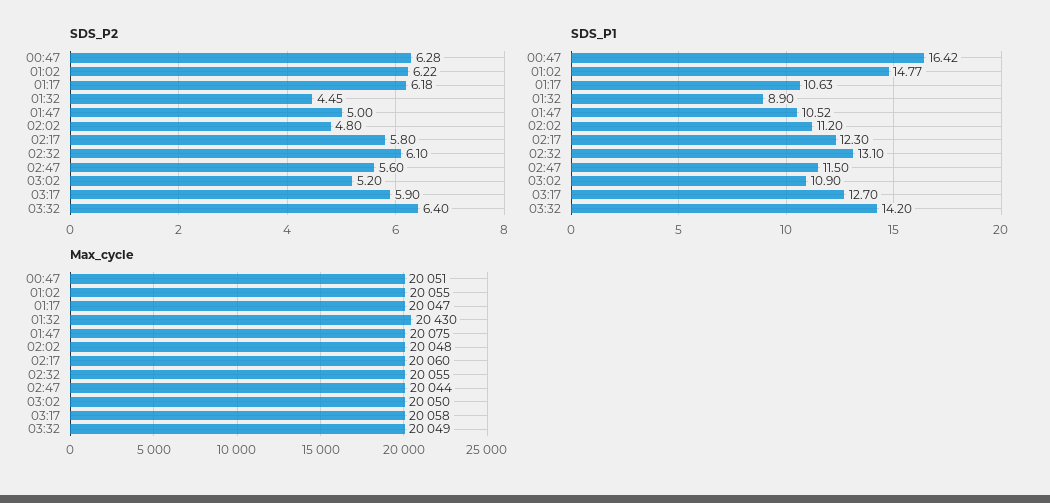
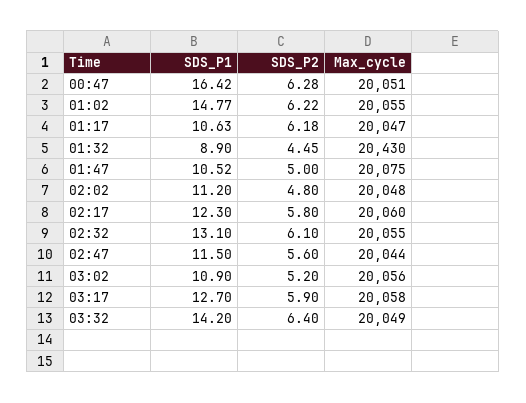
Max_cycle, 03:02: 20050 -> 20056

